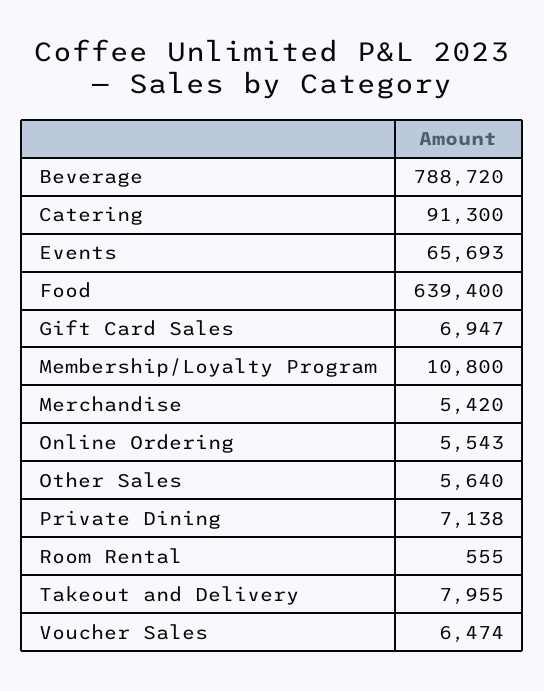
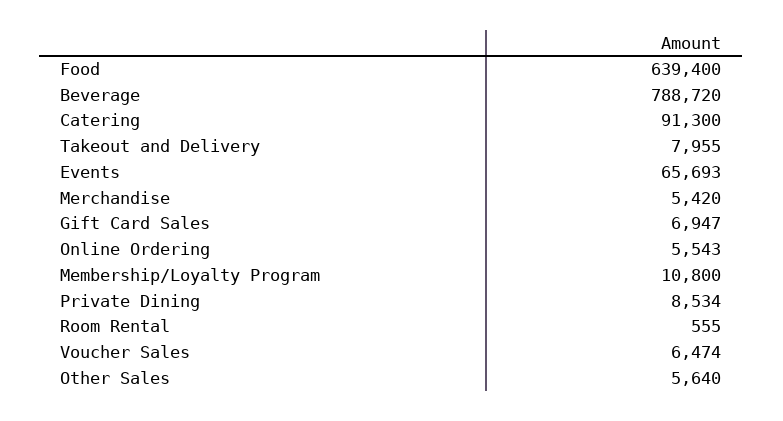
Private Dining: 7138 -> 8534

